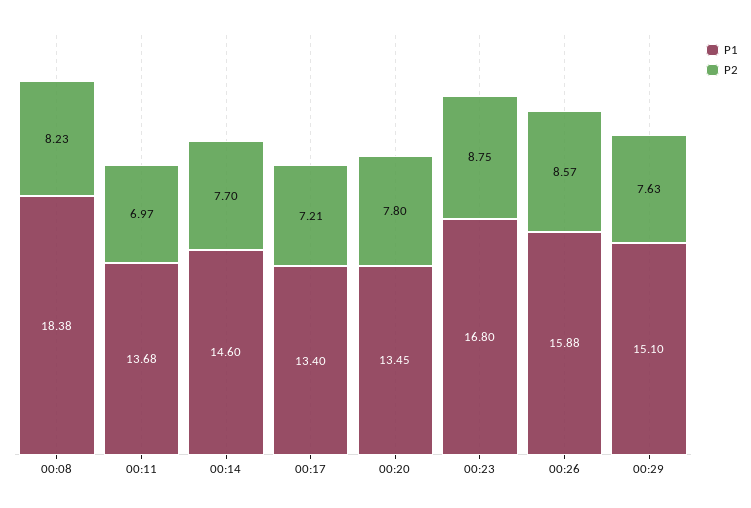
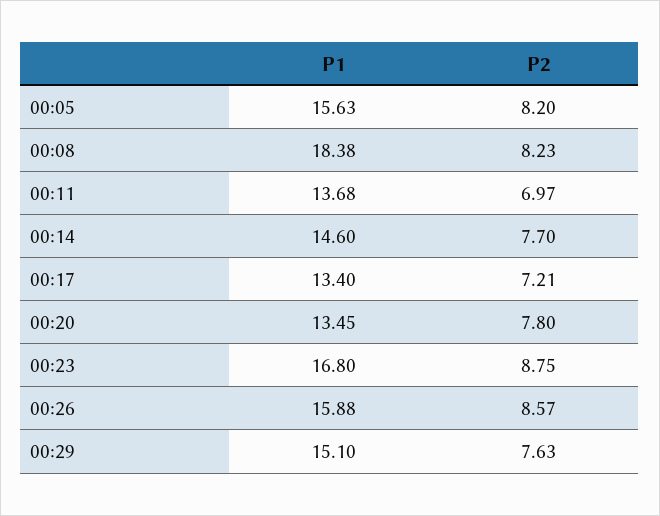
P1, 00:05: none -> 15.63
P2, 00:05: none -> 8.2

